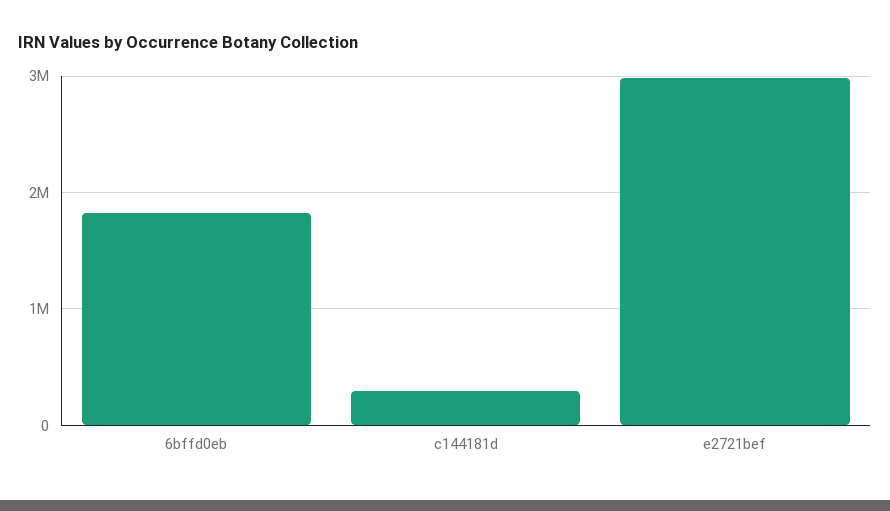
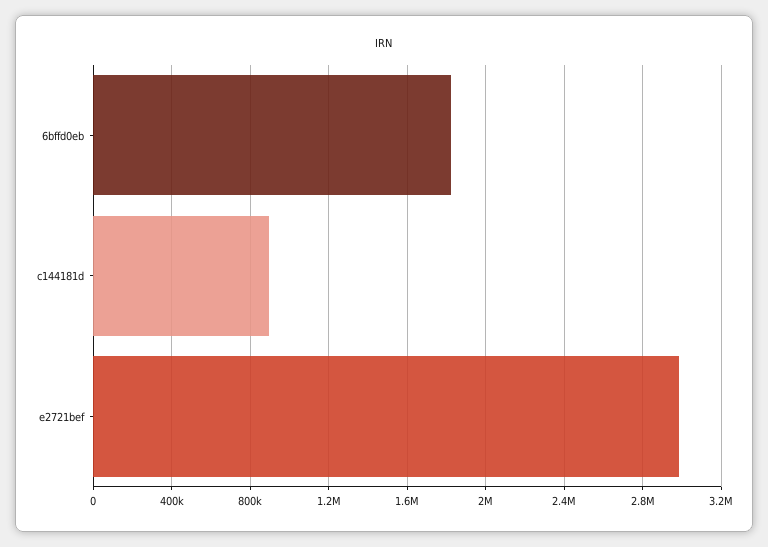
c144181d: 300000 -> 900000

